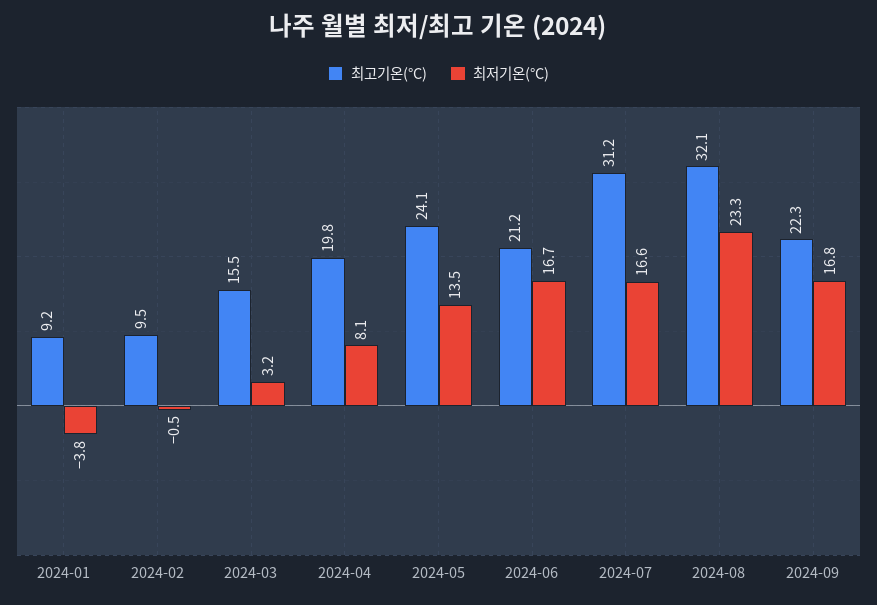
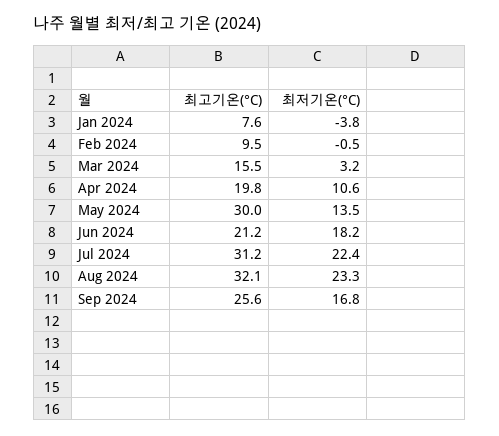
최고기온(°C), 2024-01: 9.2 -> 7.6
최저기온(°C), 2024-04: 8.1 -> 10.6
최고기온(°C), 2024-05: 24.1 -> 30
최저기온(°C), 2024-06: 16.7 -> 18.2
최저기온(°C), 2024-07: 16.6 -> 22.4
최고기온(°C), 2024-09: 22.3 -> 25.6

